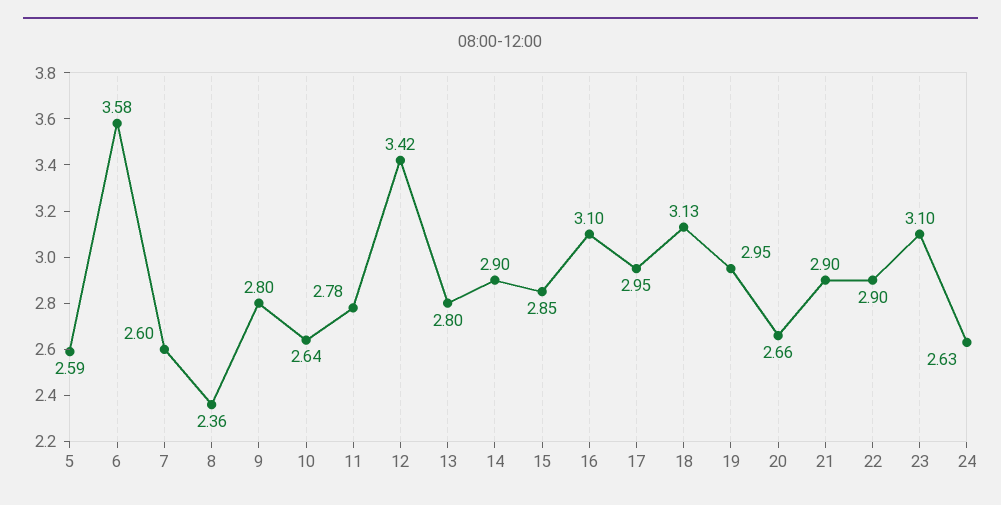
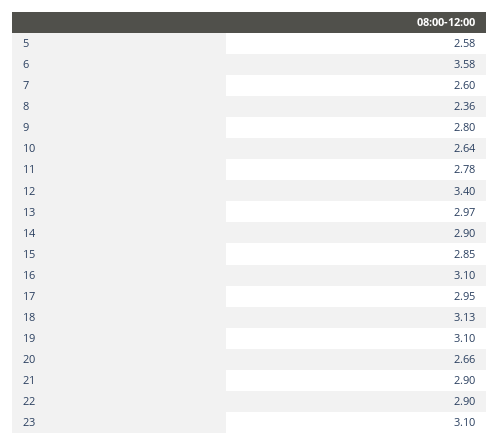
5: 2.59 -> 2.58
12: 3.42 -> 3.4
13: 2.8 -> 2.97
19: 2.95 -> 3.1
24: 2.63 -> none

